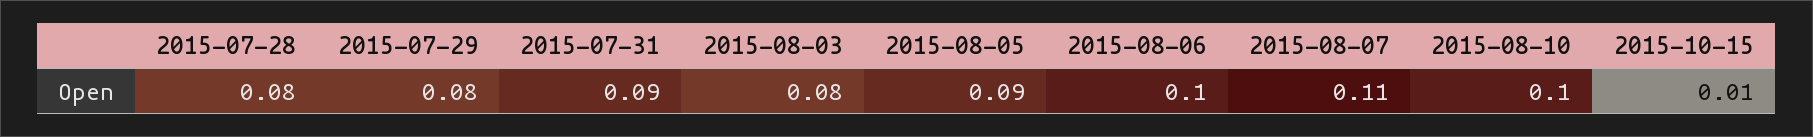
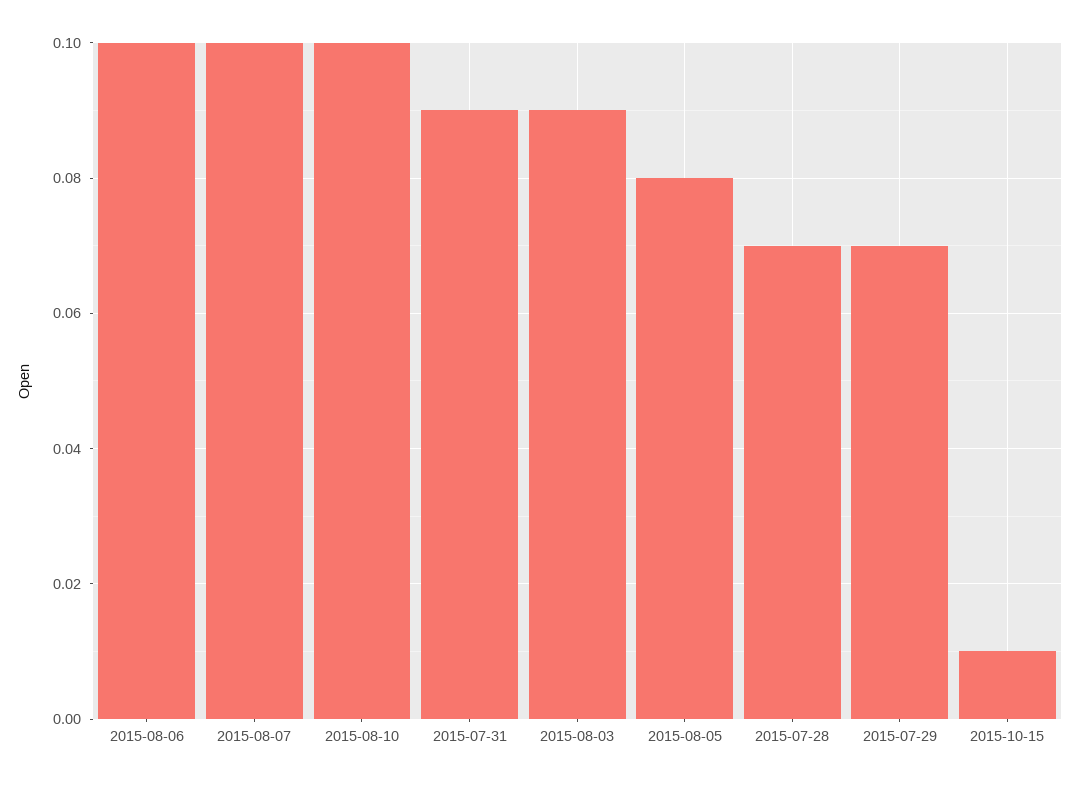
2015-07-28: 0.08 -> 0.07
2015-07-29: 0.08 -> 0.07
2015-08-03: 0.08 -> 0.09
2015-08-05: 0.09 -> 0.08
2015-08-07: 0.11 -> 0.1

